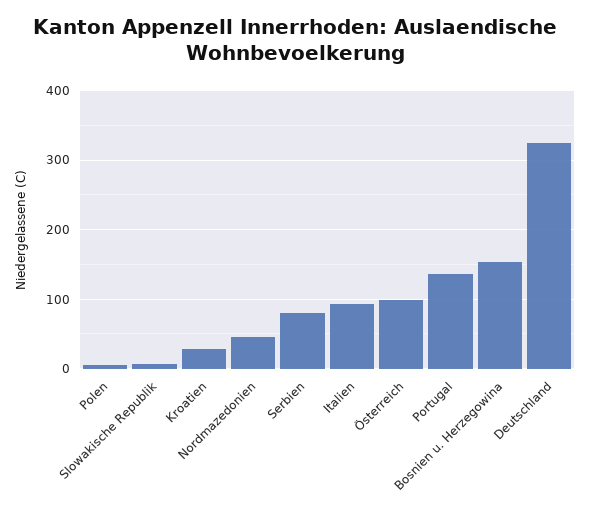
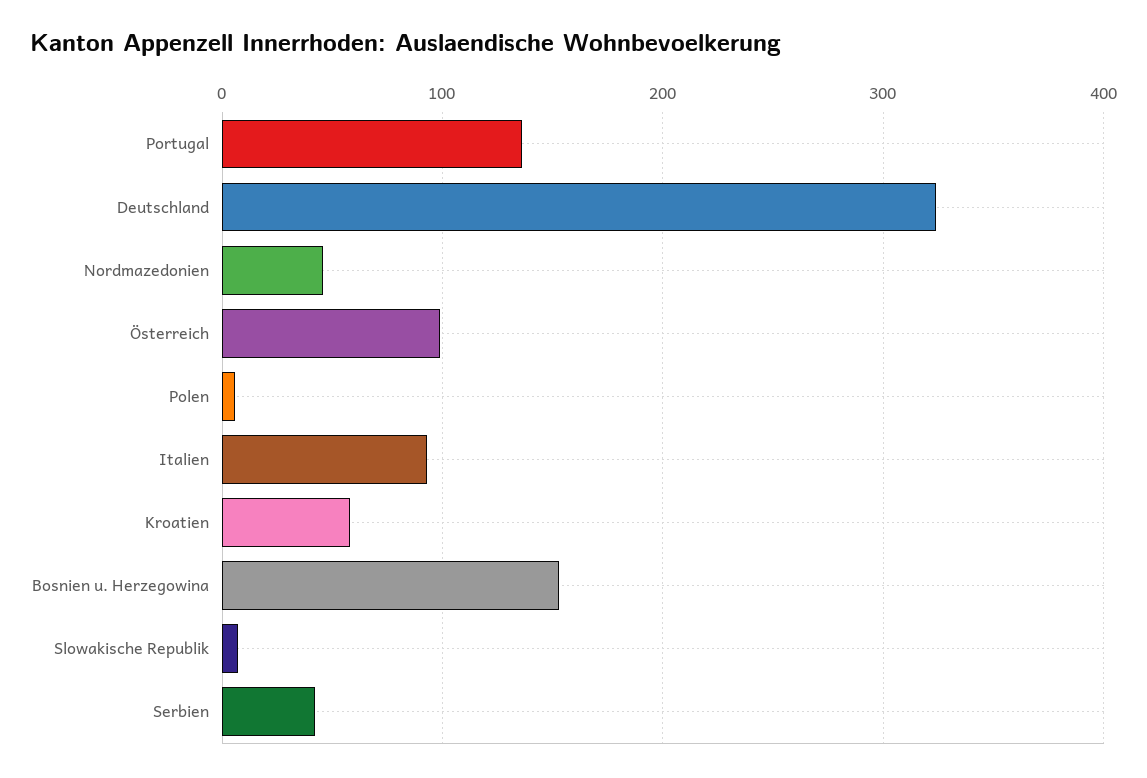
Kroatien: 30 -> 60
Serbien: 80 -> 40

